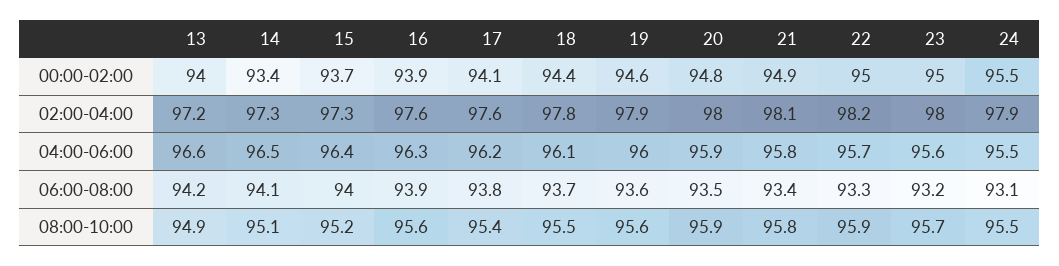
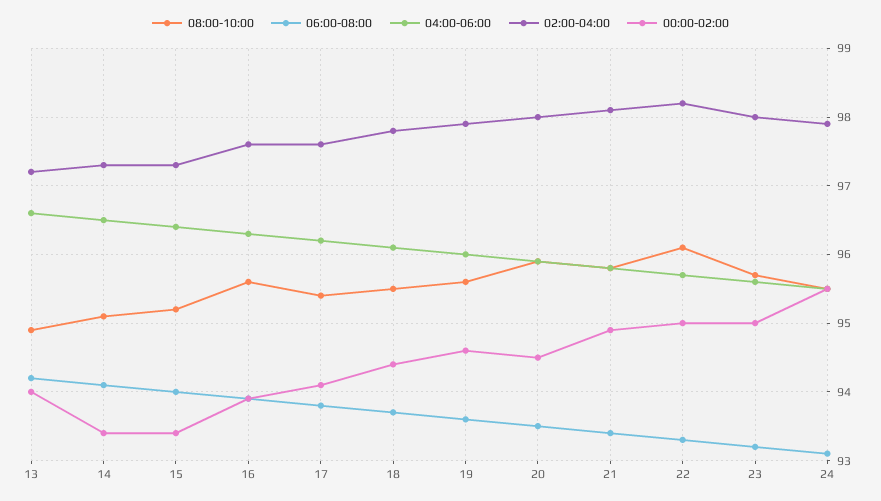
00:00-02:00, 15: 93.7 -> 93.4
00:00-02:00, 20: 94.8 -> 94.5
08:00-10:00, 22: 95.9 -> 96.1

